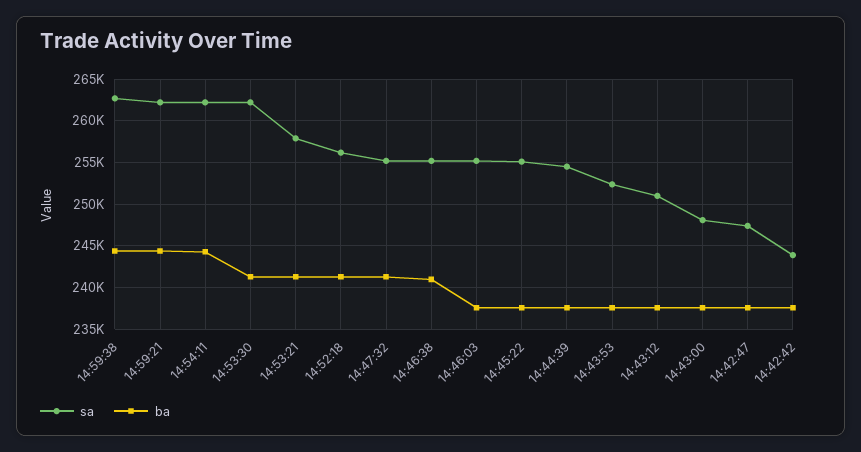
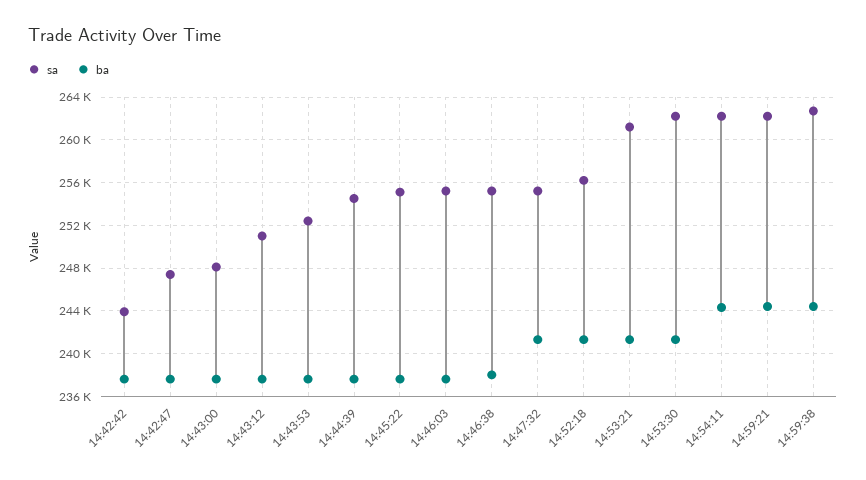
sa, 14:53:21: 258000 -> 261000
ba, 14:46:38: 241000 -> 238000

